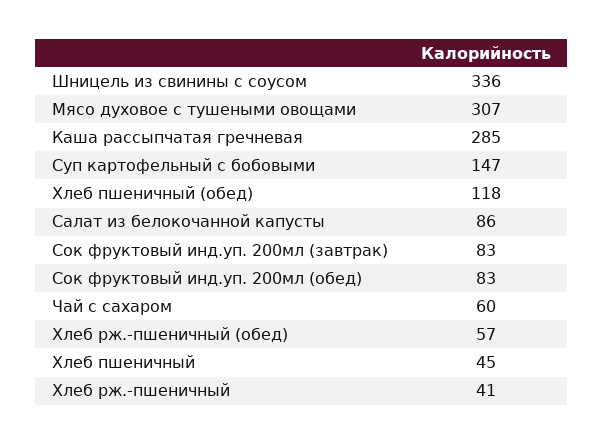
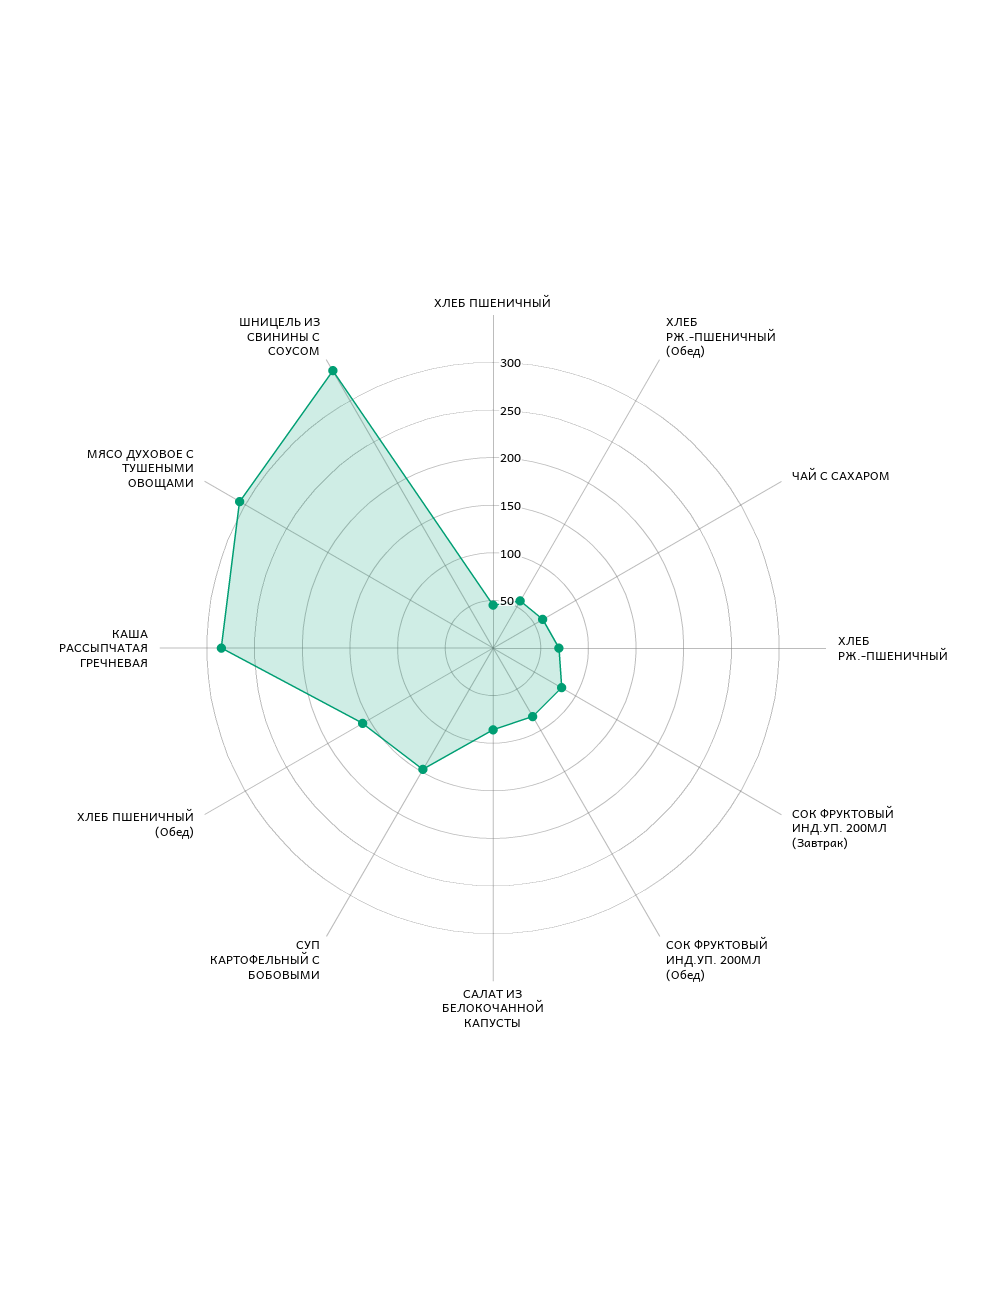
Хлеб пшеничный (обед): 118 -> 160
Хлеб рж.-пшеничный: 41 -> 70

